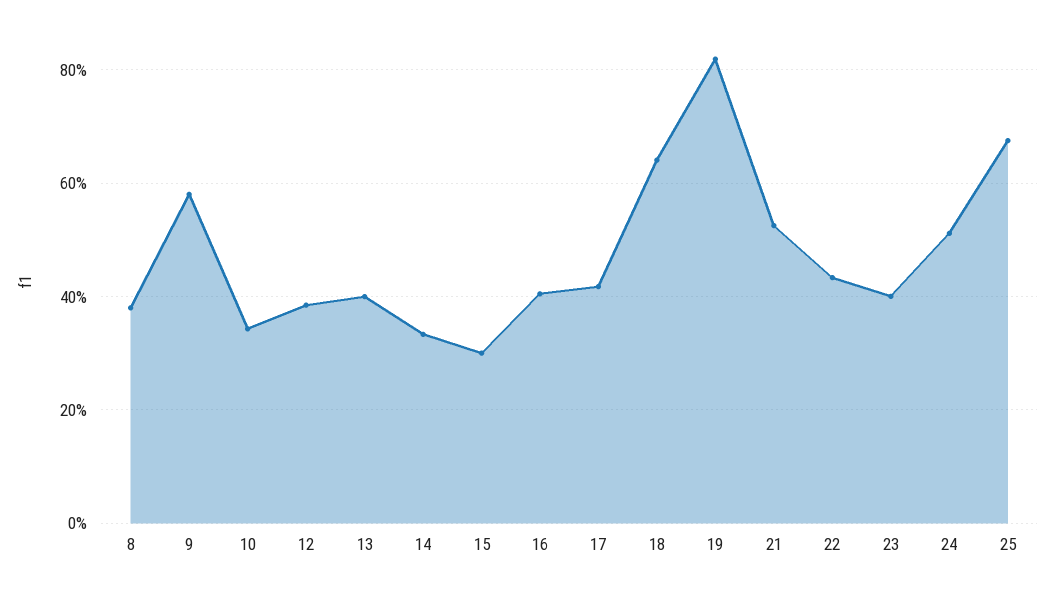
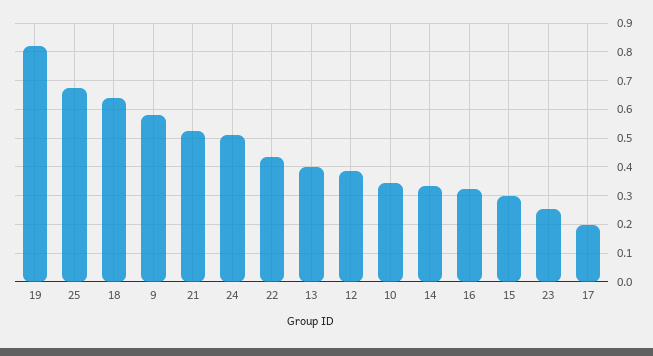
8: 0.38 -> none
16: 0.4 -> 0.325
17: 0.42 -> 0.2
23: 0.4 -> 0.25

